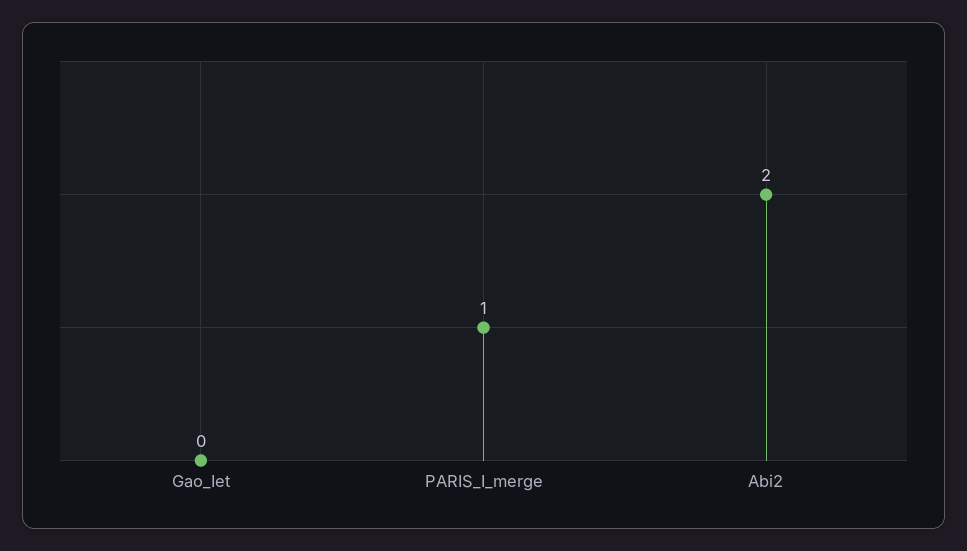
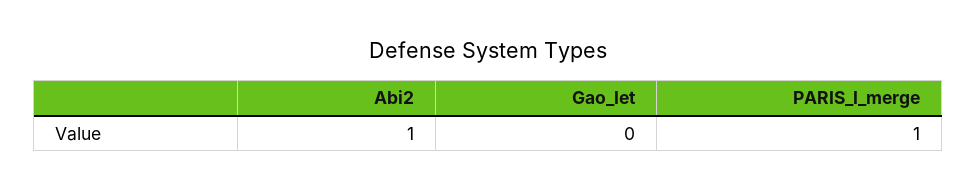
Abi2: 2 -> 1

